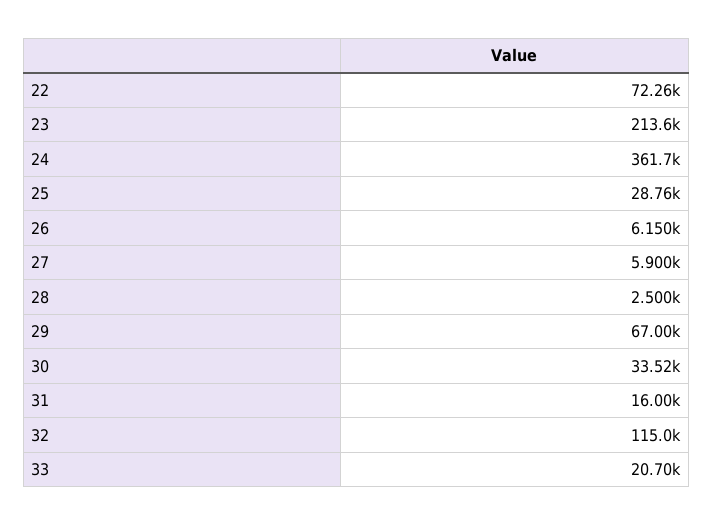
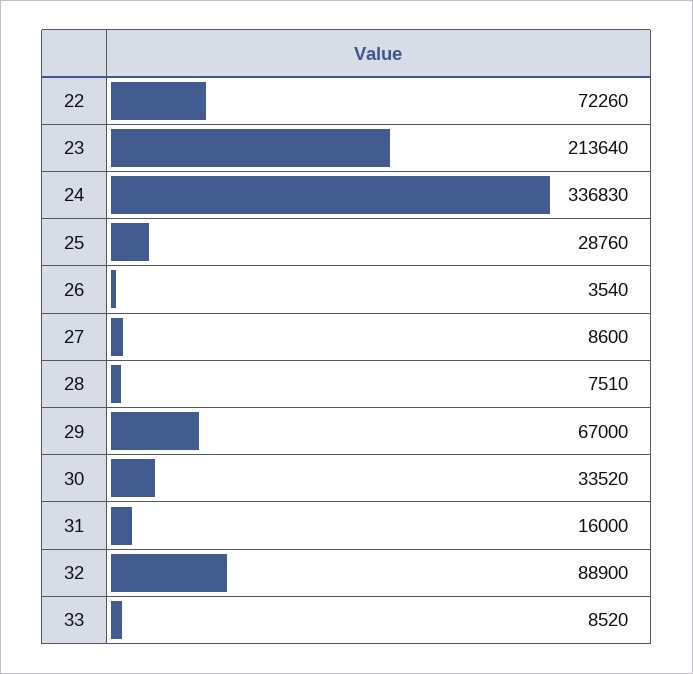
24: 361700 -> 336830
26: 6150 -> 3540
27: 5900 -> 8600
28: 2500 -> 7510
32: 115000 -> 88900
33: 20700 -> 8520

